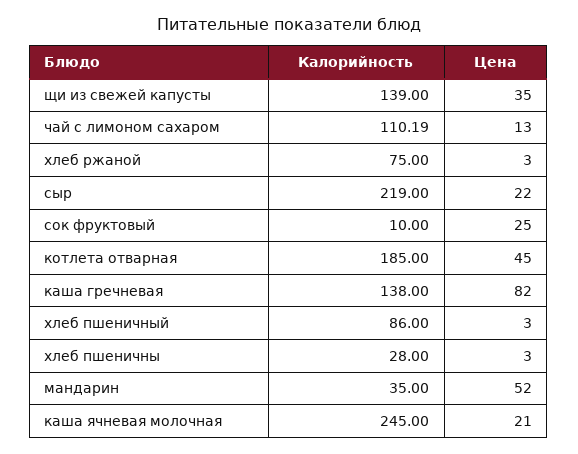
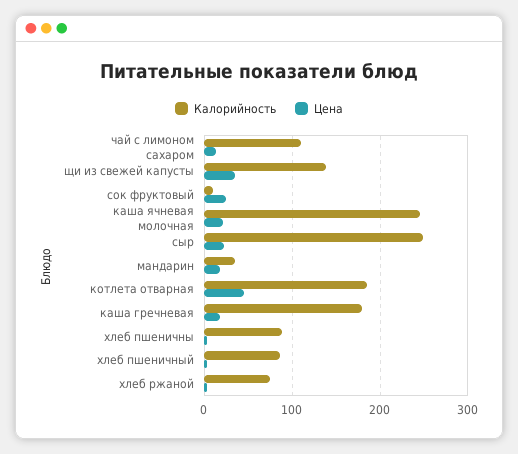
Калорийность, сыр: 219 -> 250
Калорийность, каша гречневая: 138 -> 180
Цена, каша гречневая: 82 -> 20
Калорийность, хлеб пшеничны: 28 -> 90
Цена, мандарин: 52 -> 20

